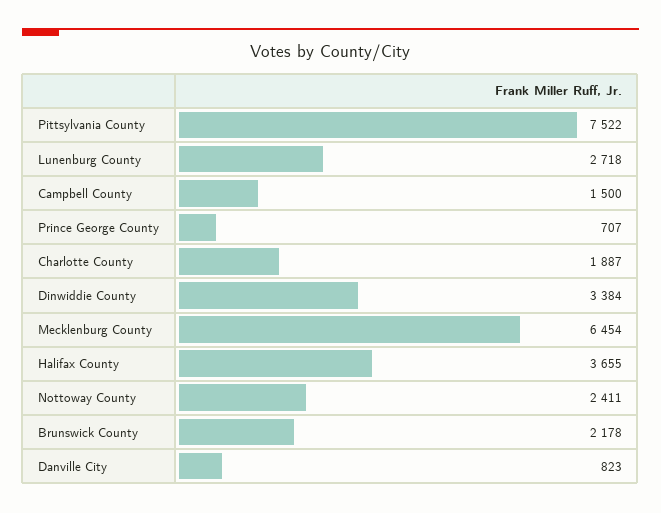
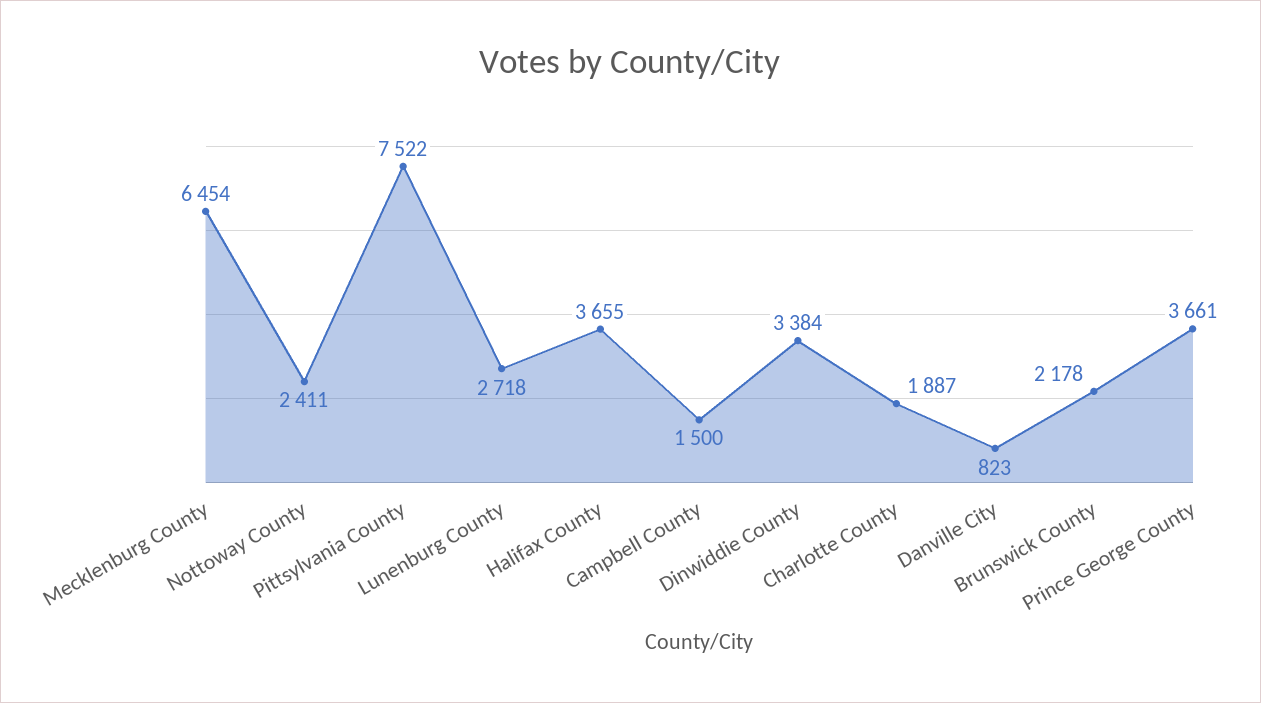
Prince George County: 707 -> 3661

